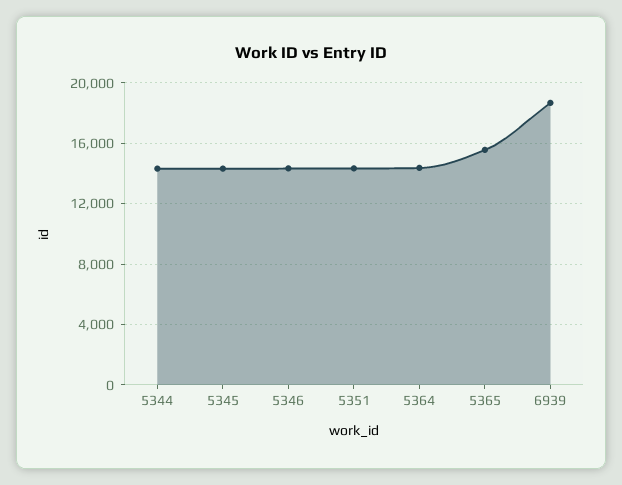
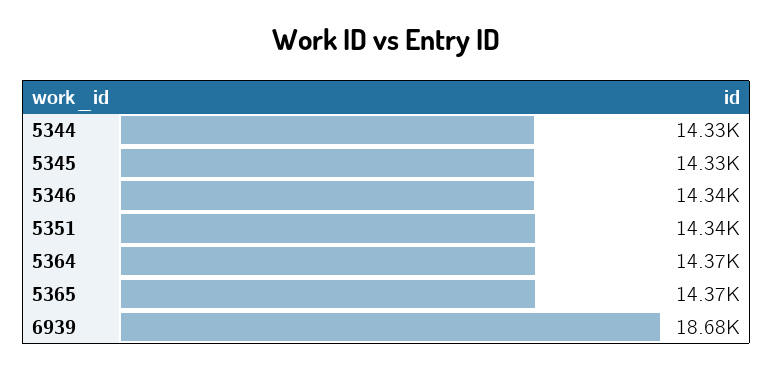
5365: 15500 -> 14370

